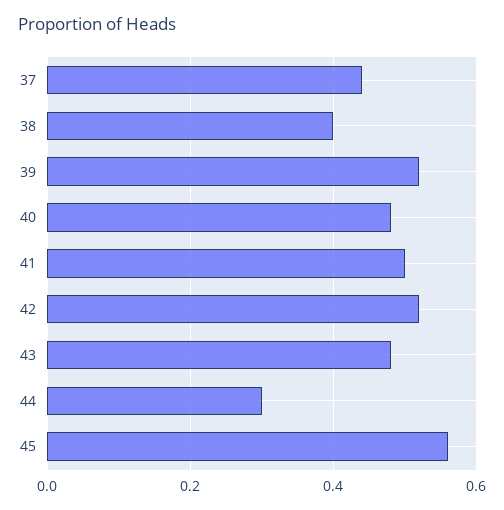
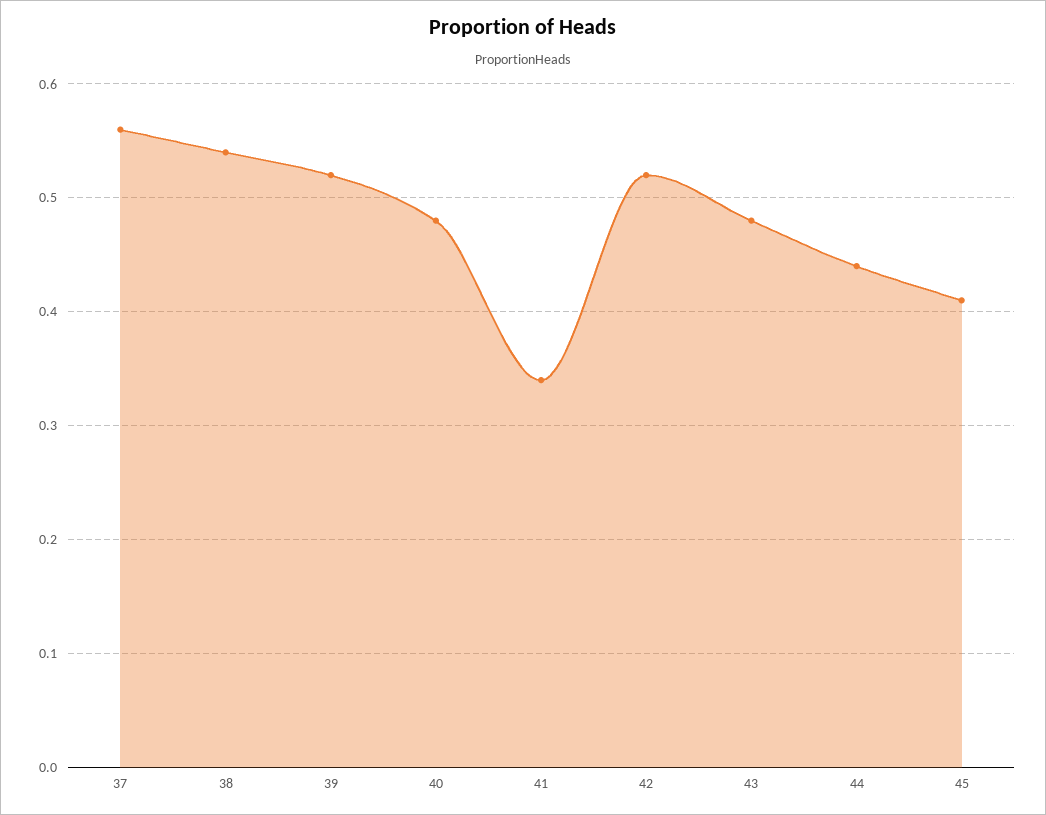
37: 0.45 -> 0.56
38: 0.4 -> 0.54
41: 0.5 -> 0.34
44: 0.3 -> 0.44
45: 0.55 -> 0.41

